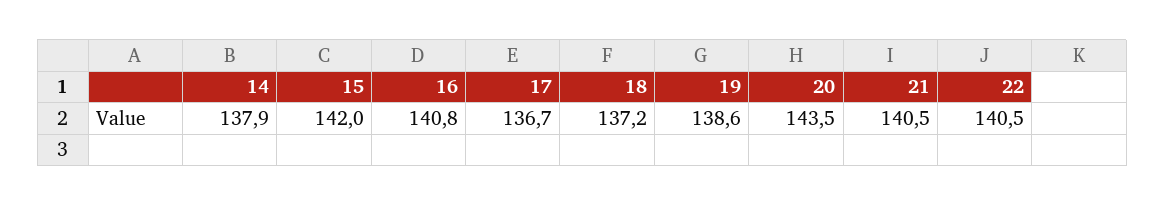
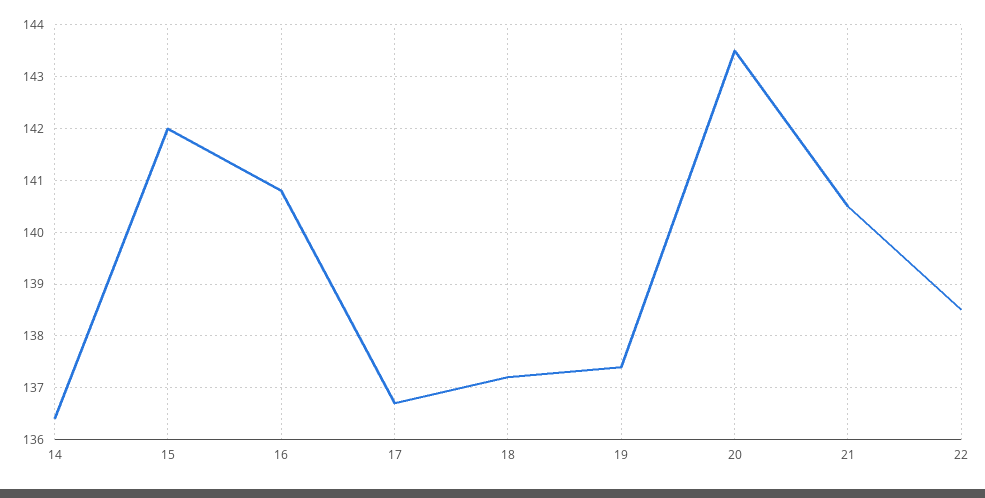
14: 137.9 -> 136.5
19: 138.6 -> 137.5
22: 140.5 -> 138.5

